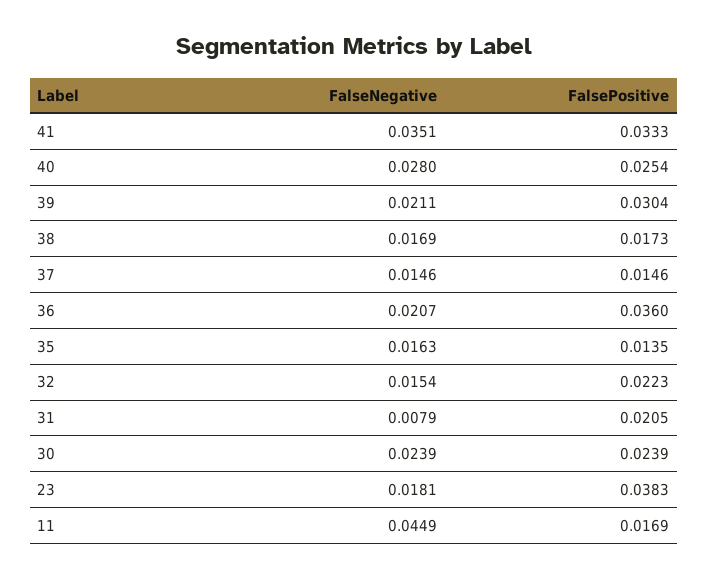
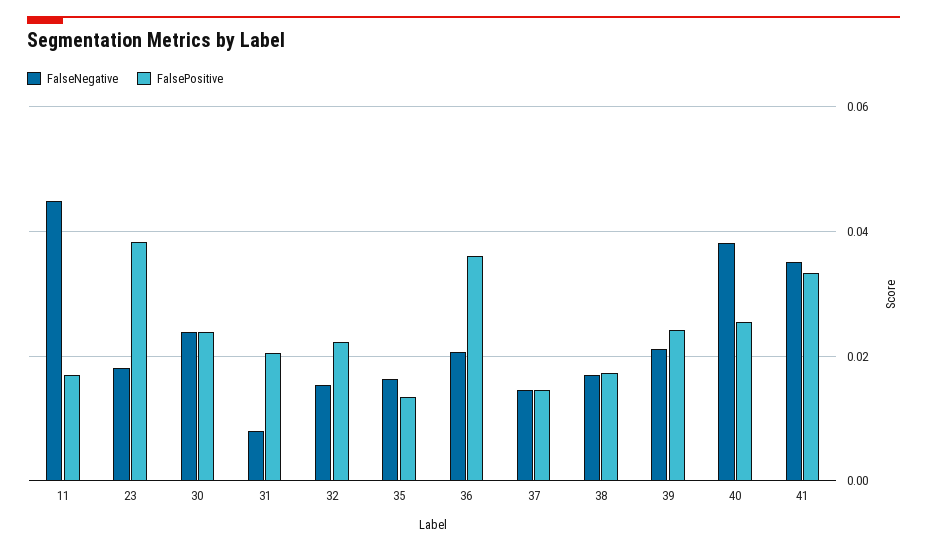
FalseNegative, 40: 0.028 -> 0.038
FalsePositive, 39: 0.0304 -> 0.024

